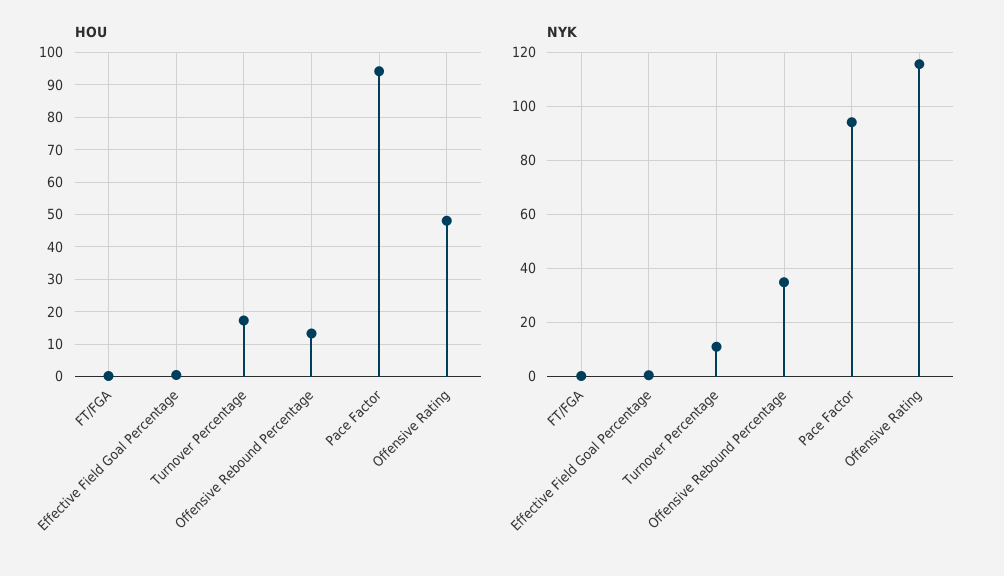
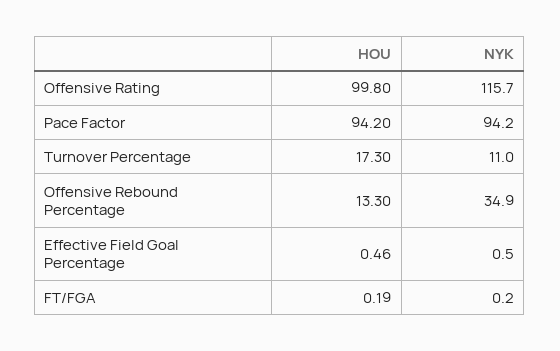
HOU, Offensive Rating: 48 -> 99.8

